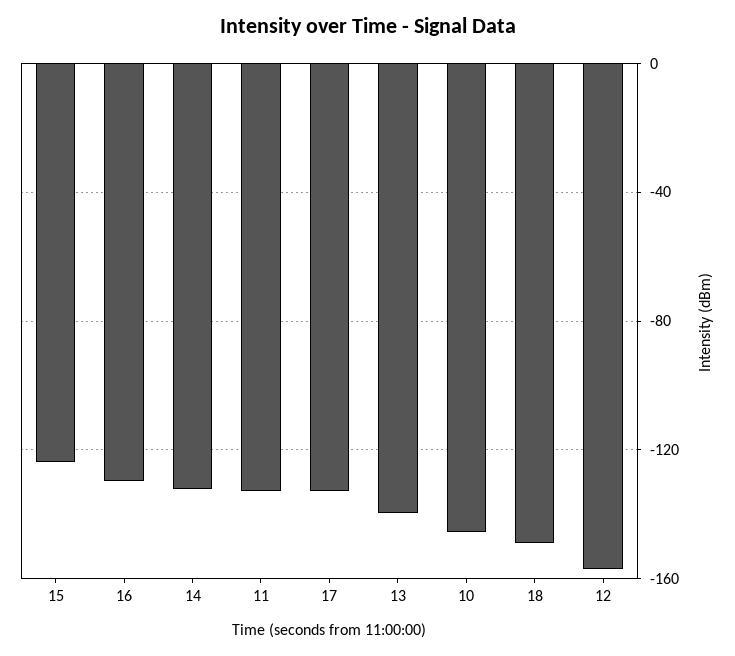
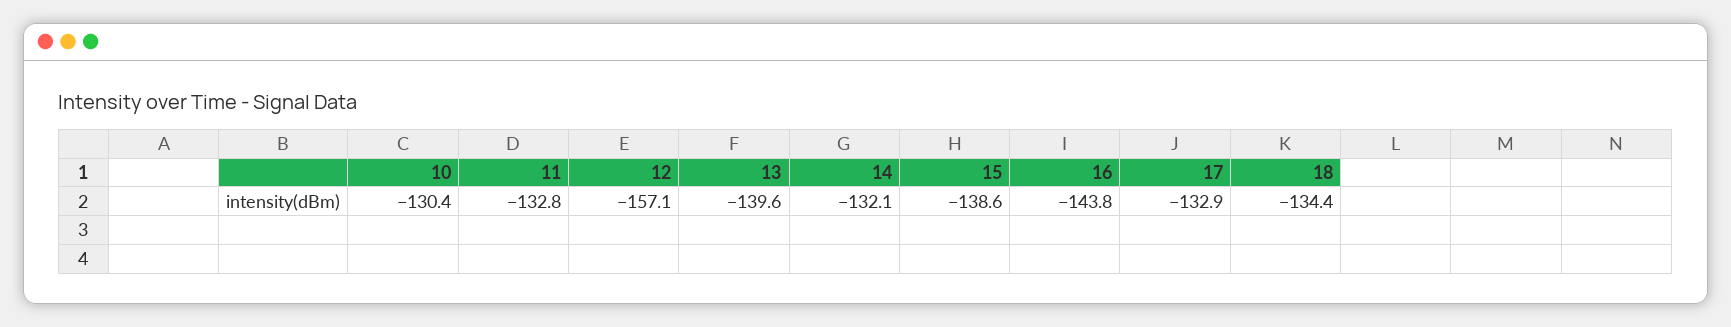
15: -125 -> -138.6
16: -130 -> -143.8
10: -145 -> -130.4
18: -150 -> -134.4

